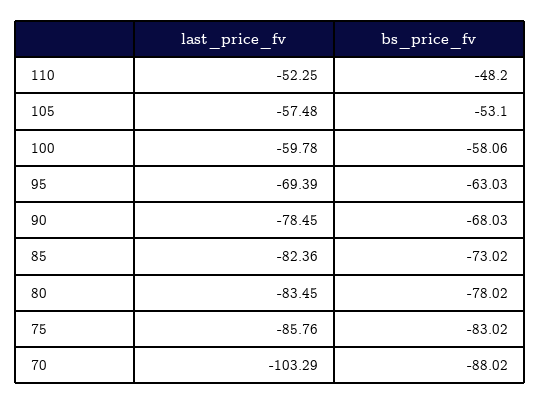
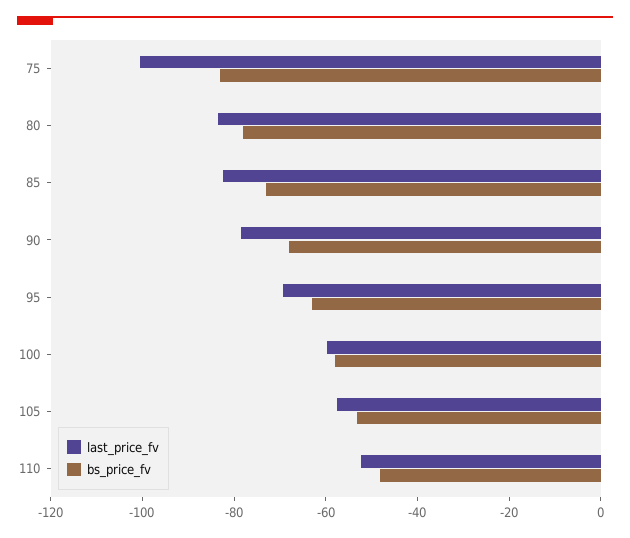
last_price_fv, 75: -85.76 -> -100
last_price_fv, 70: -103.29 -> none
bs_price_fv, 70: -88.02 -> none

